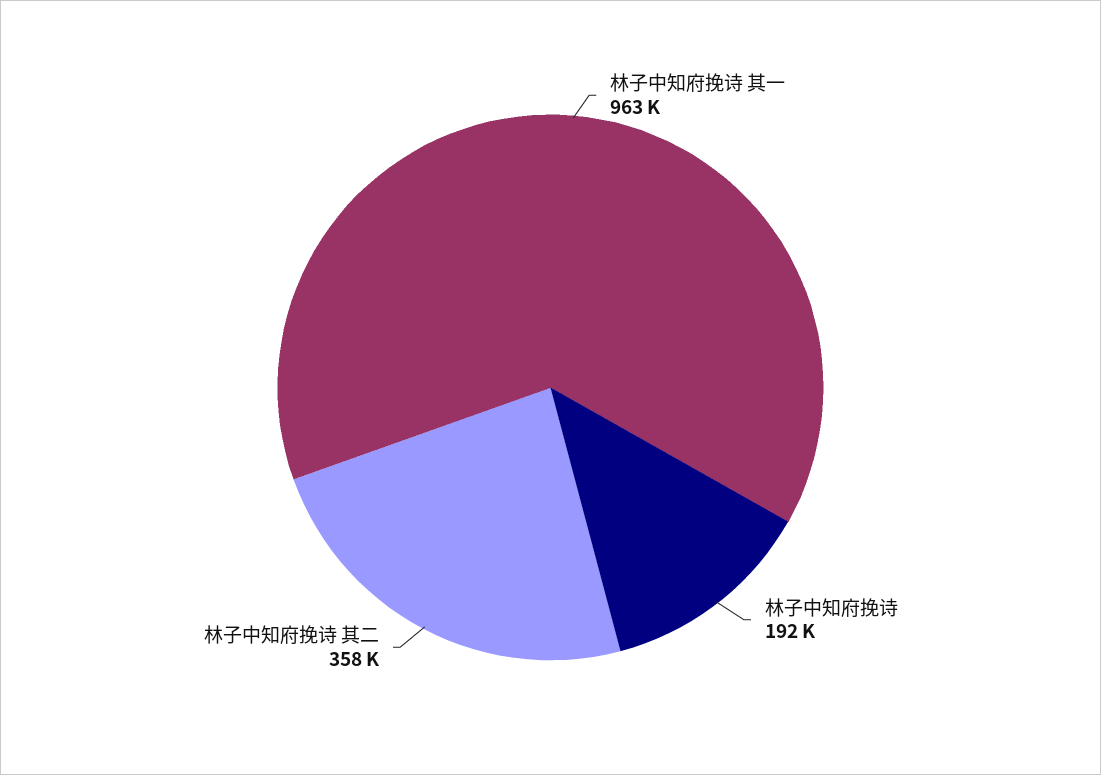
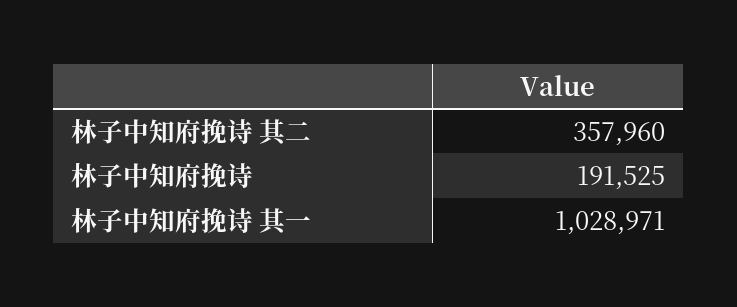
林子中知府挽诗 其一: 963000 -> 1028971

